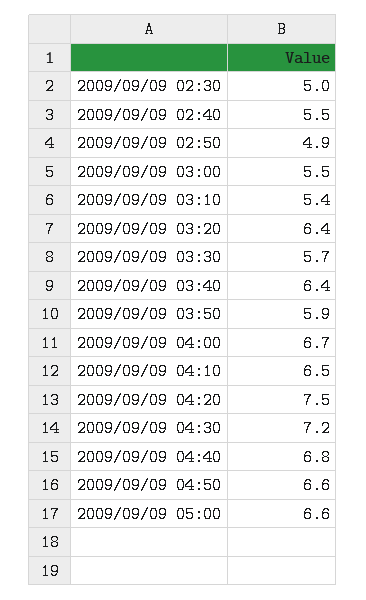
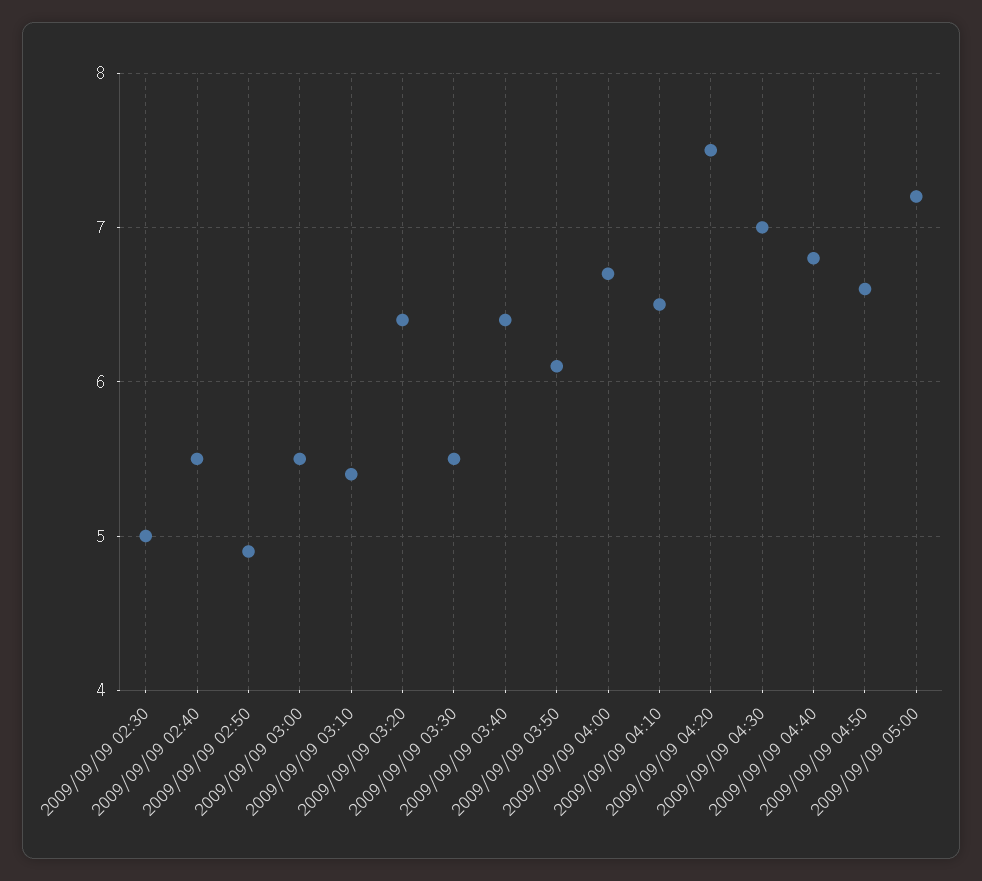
2009/09/09 03:30: 5.7 -> 5.5
2009/09/09 03:50: 5.9 -> 6.1
2009/09/09 04:30: 7.2 -> 7
2009/09/09 05:00: 6.6 -> 7.2

